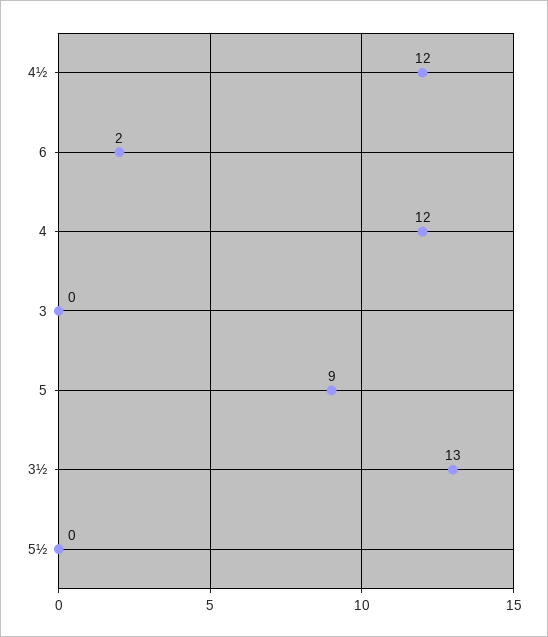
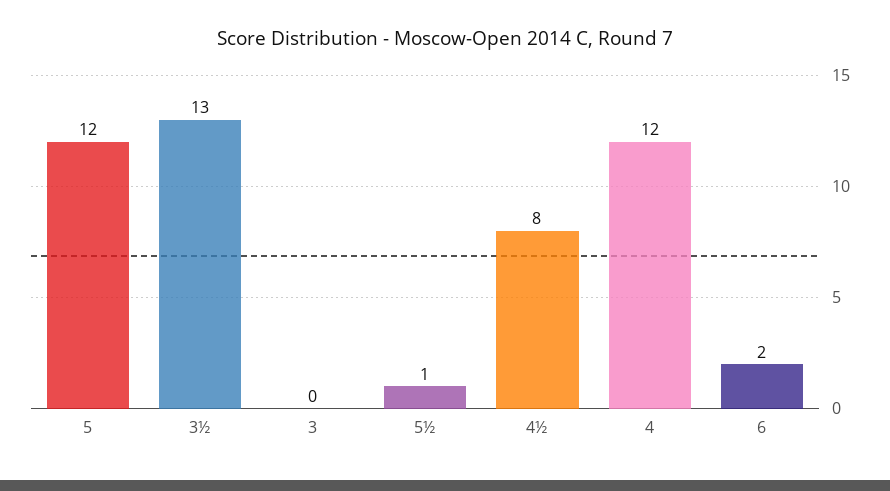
4½: 12 -> 8
5: 9 -> 12
5½: 0 -> 1

